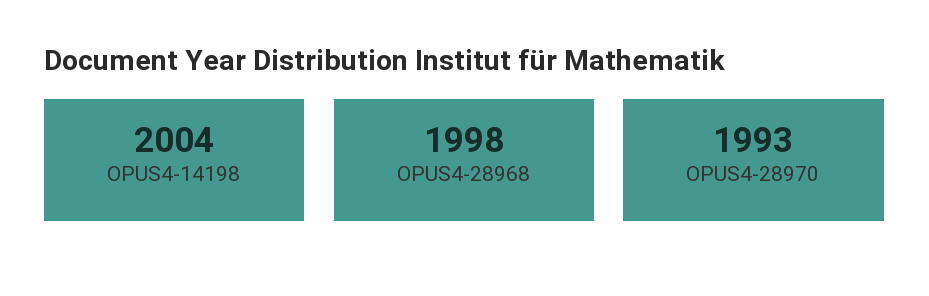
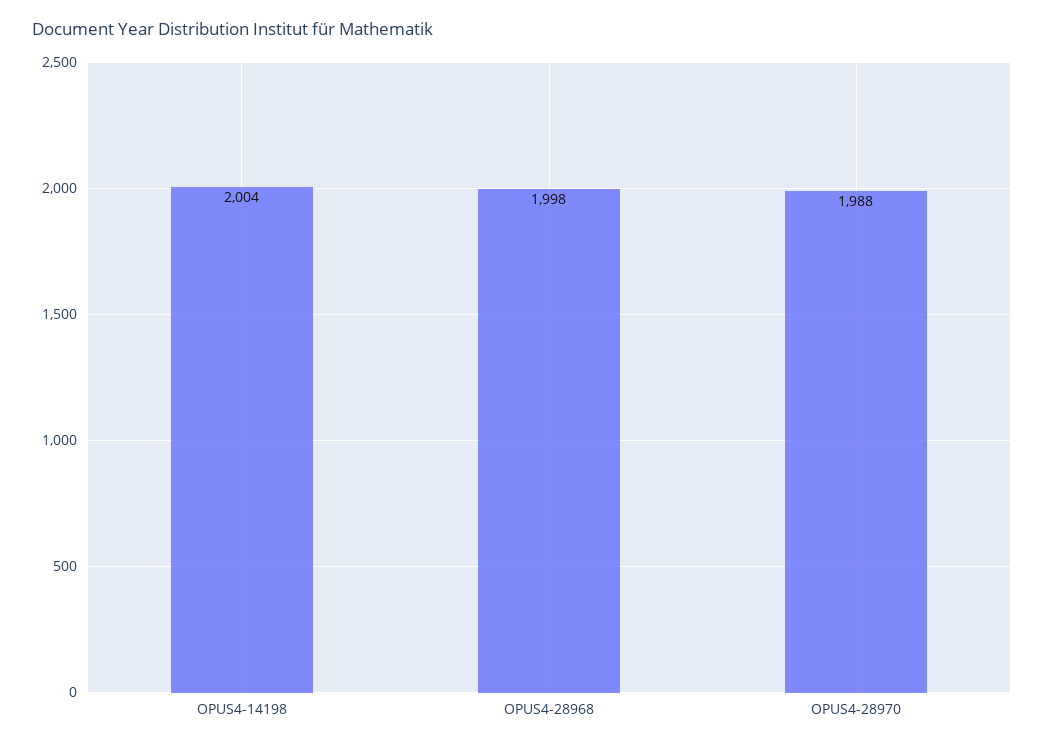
OPUS4-28970: 1993 -> 1988

